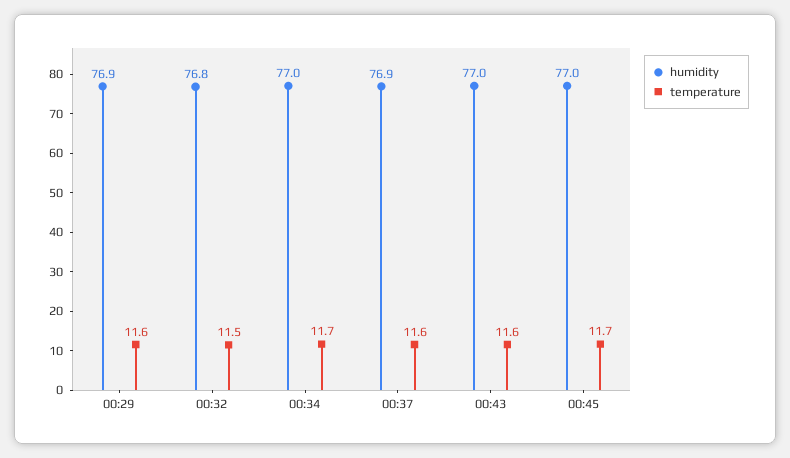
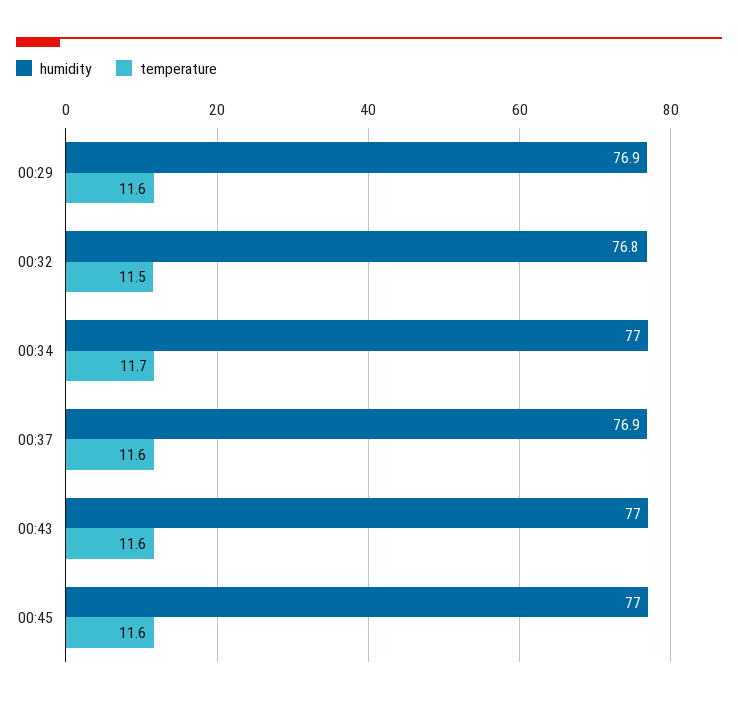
temperature, 00:45: 11.7 -> 11.6

